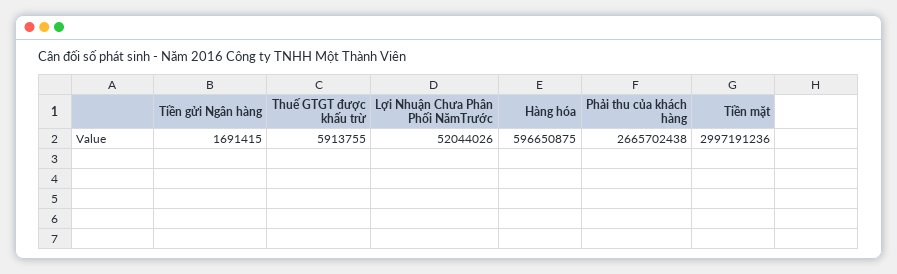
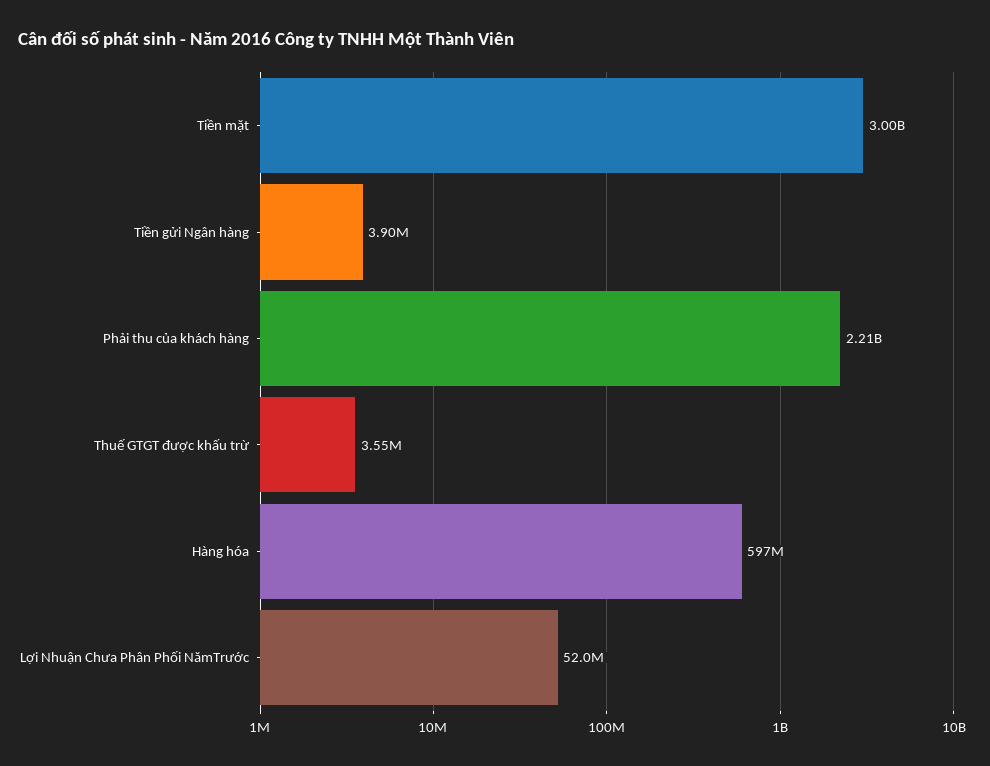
Tiền gửi Ngân hàng: 1691415 -> 3900000
Thuế GTGT được khấu trừ: 5913755 -> 3550000
Phải thu của khách hàng: 2665702438 -> 2210000000

